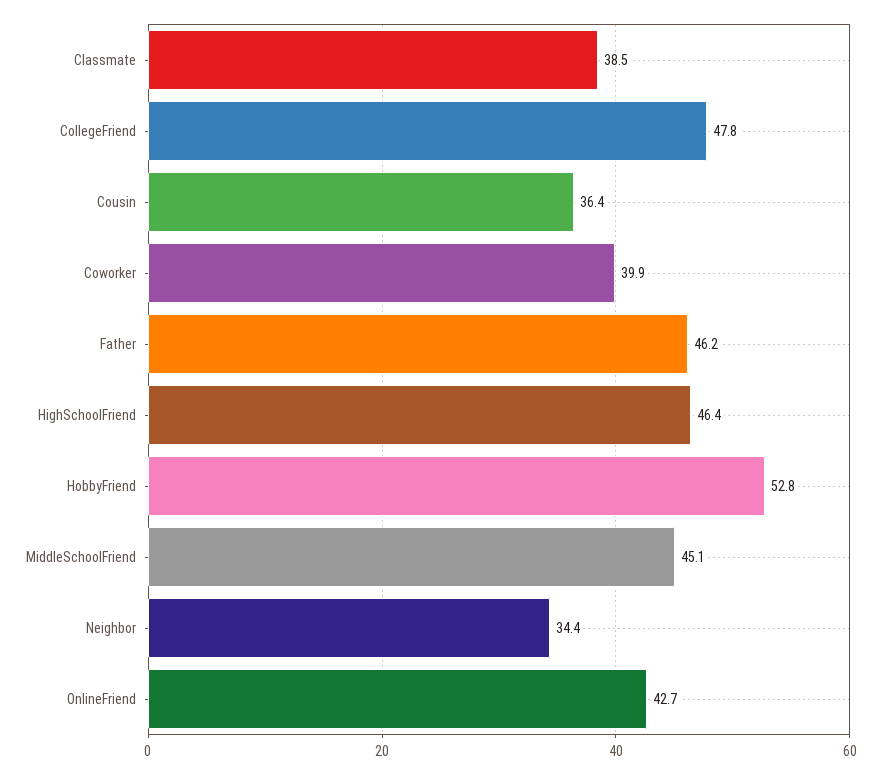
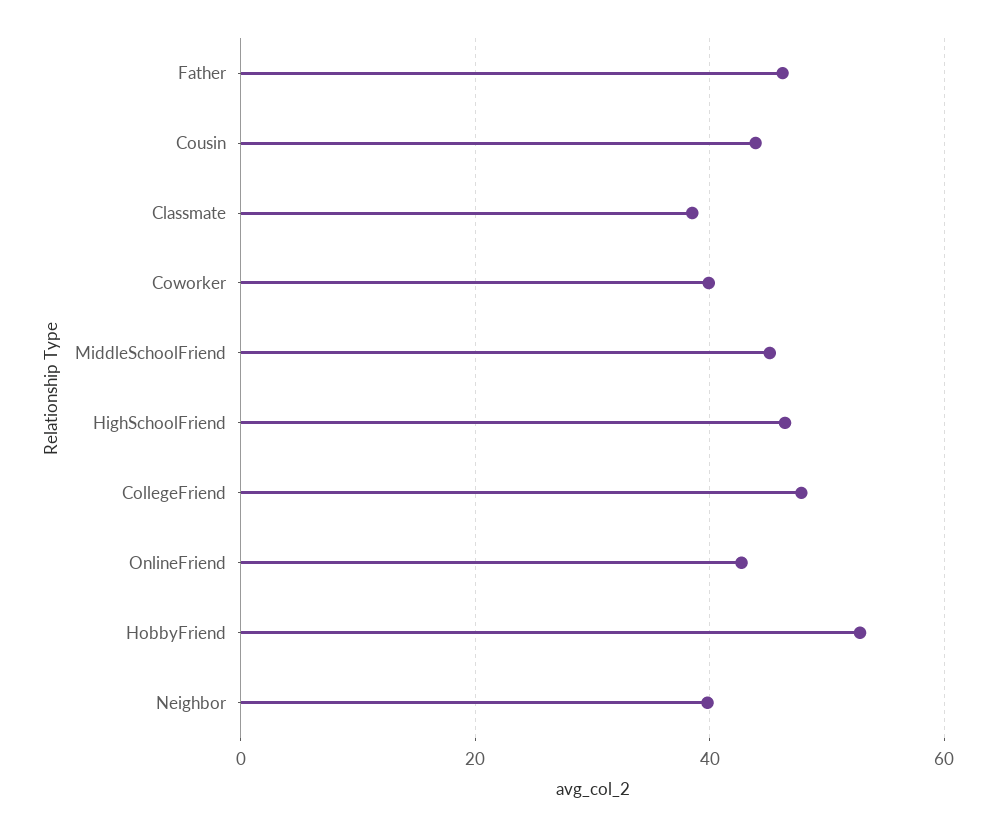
Cousin: 36.4 -> 44
Neighbor: 34.4 -> 40

